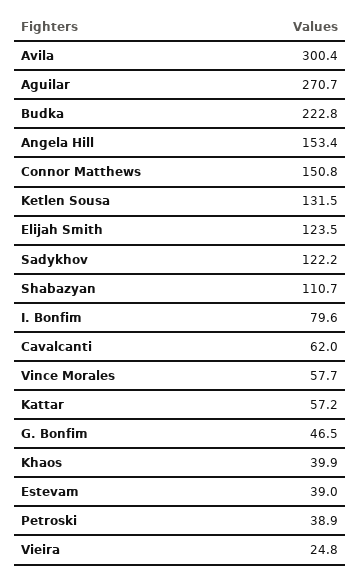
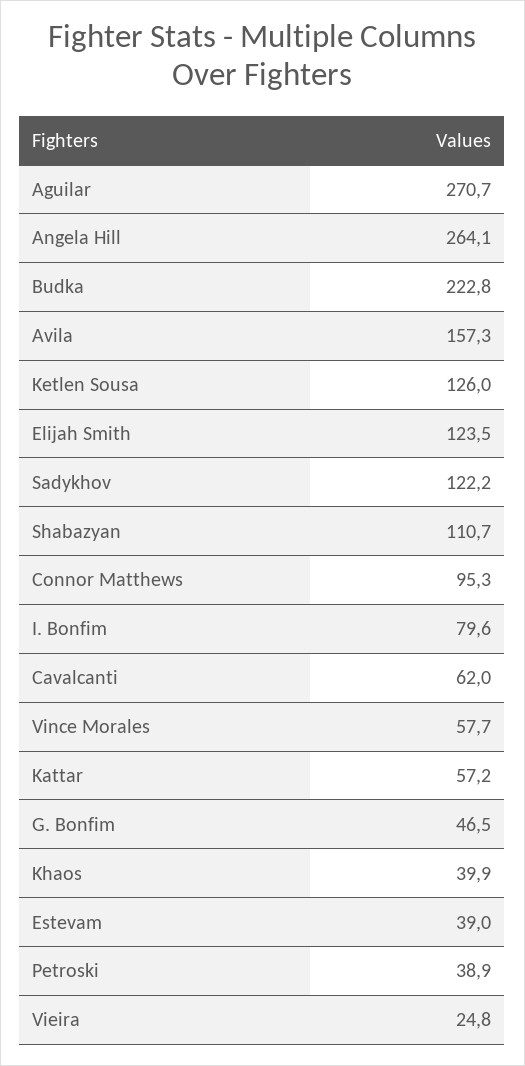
Avila: 300.4 -> 157.3
Angela Hill: 153.4 -> 264.1
Connor Matthews: 150.8 -> 95.3
Ketlen Sousa: 131.5 -> 126

